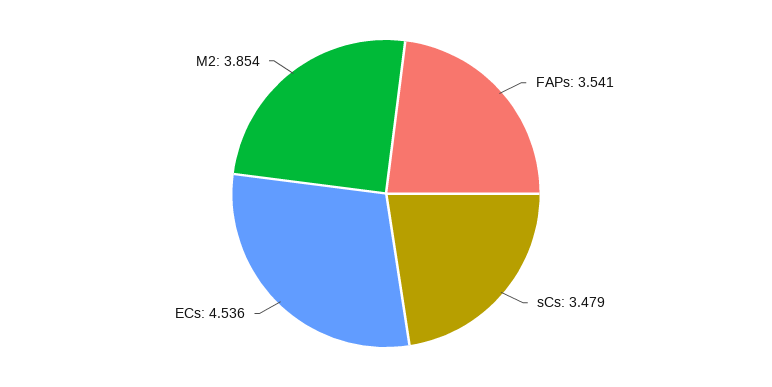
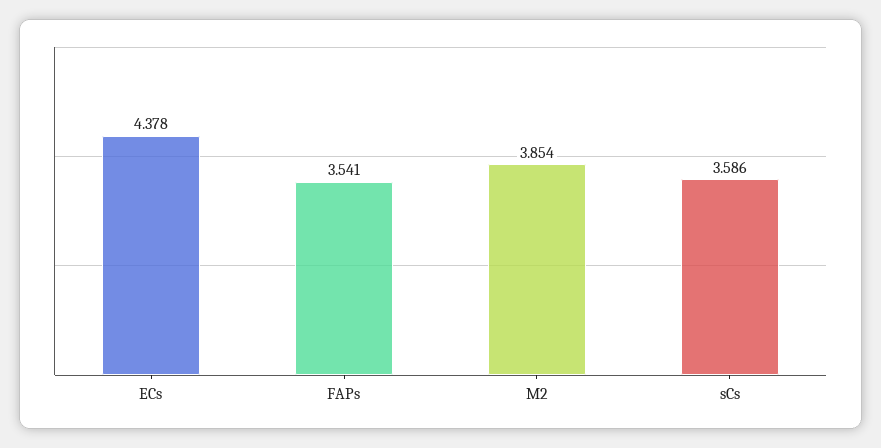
sCs: 3.479 -> 3.586
ECs: 4.536 -> 4.378

